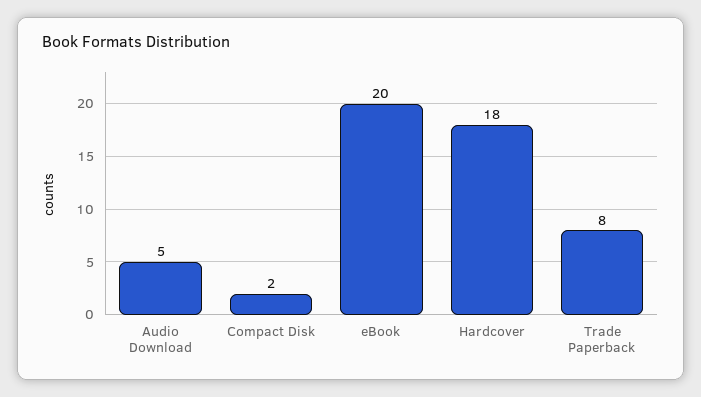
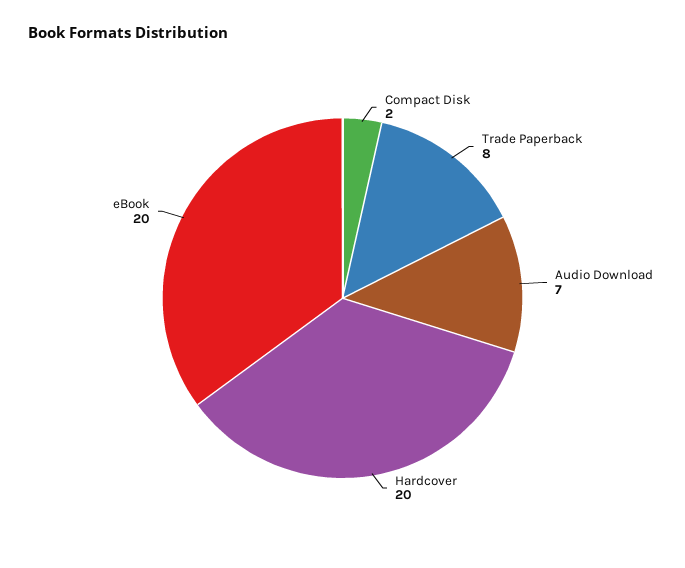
Audio Download: 5 -> 7
Hardcover: 18 -> 20

